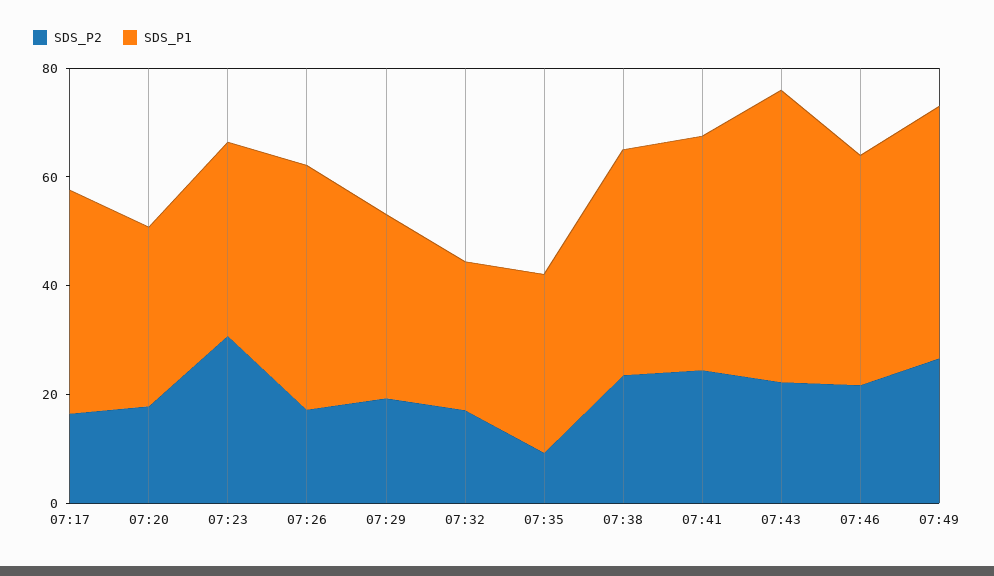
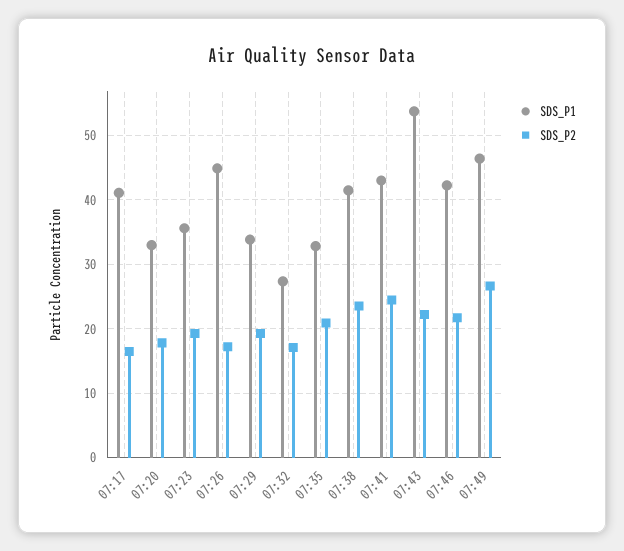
SDS_P2, 07:23: 30 -> 19
SDS_P2, 07:35: 10 -> 21

